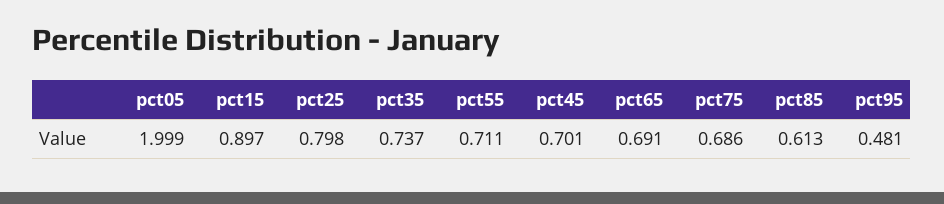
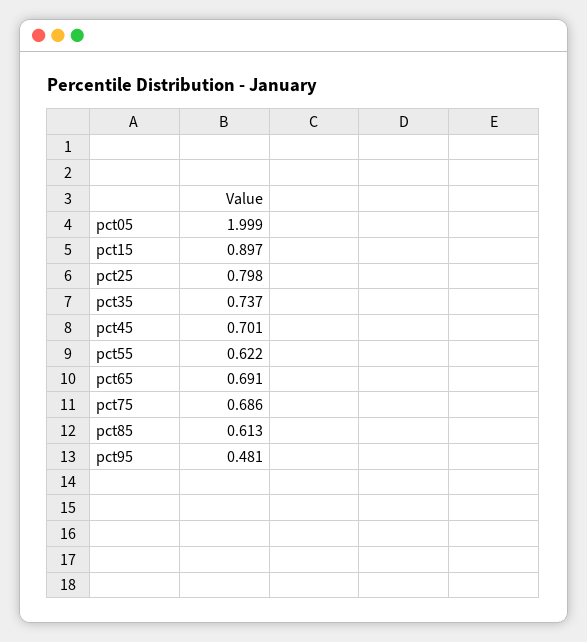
pct55: 0.711 -> 0.622

